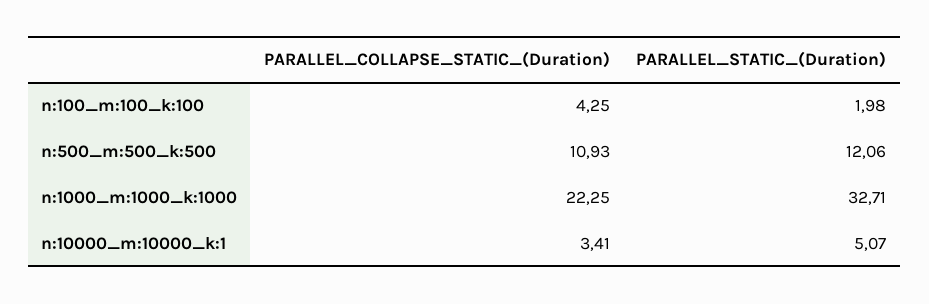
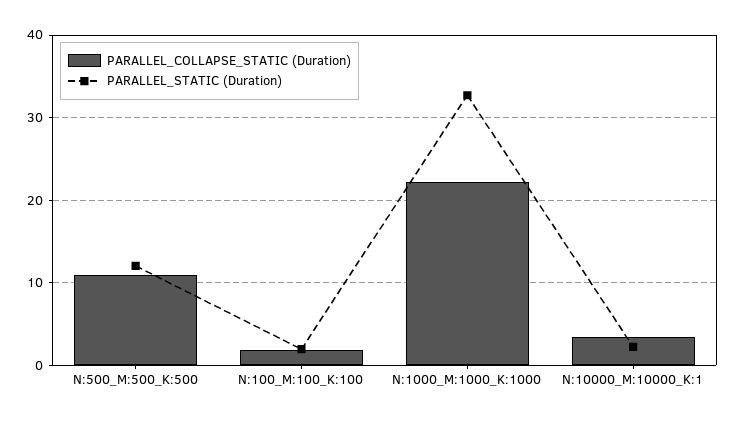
PARALLEL_COLLAPSE_STATIC_(Duration), n:100_m:100_k:100: 4.25 -> 2
PARALLEL_STATIC_(Duration), n:10000_m:10000_k:1: 5.07 -> 2

